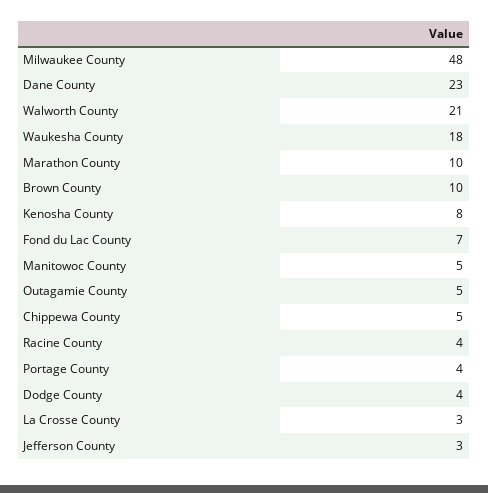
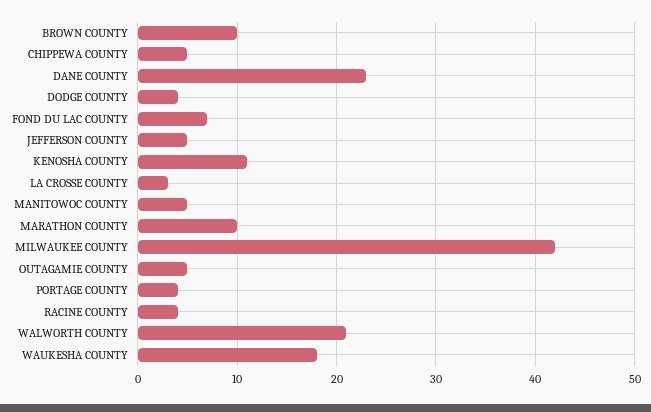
Milwaukee County: 48 -> 42
Kenosha County: 8 -> 11
Jefferson County: 3 -> 5

